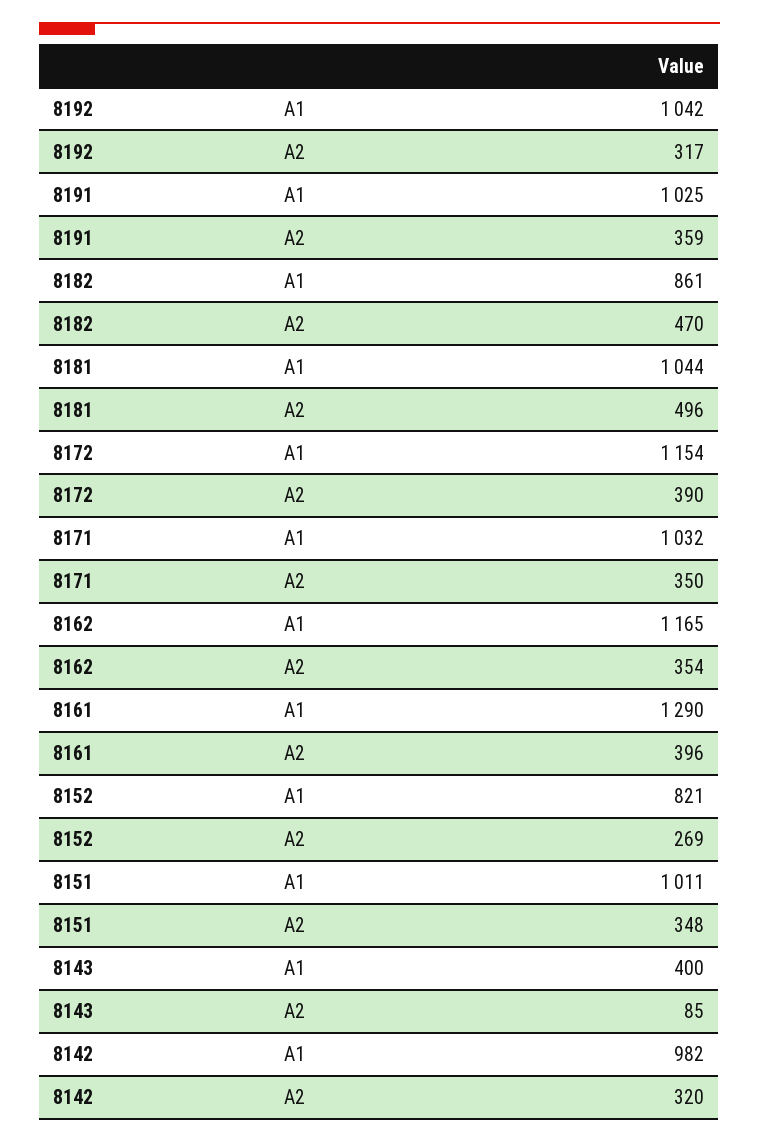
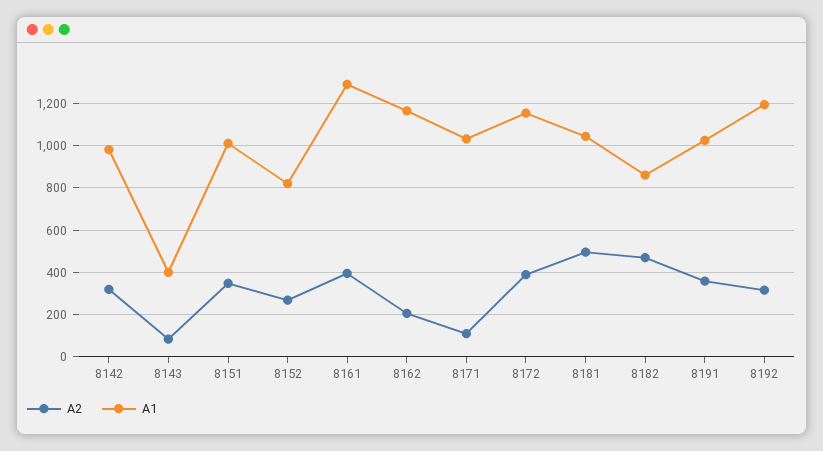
A1, 8192: 1042 -> 1200
A2, 8171: 350 -> 100
A2, 8162: 354 -> 200

